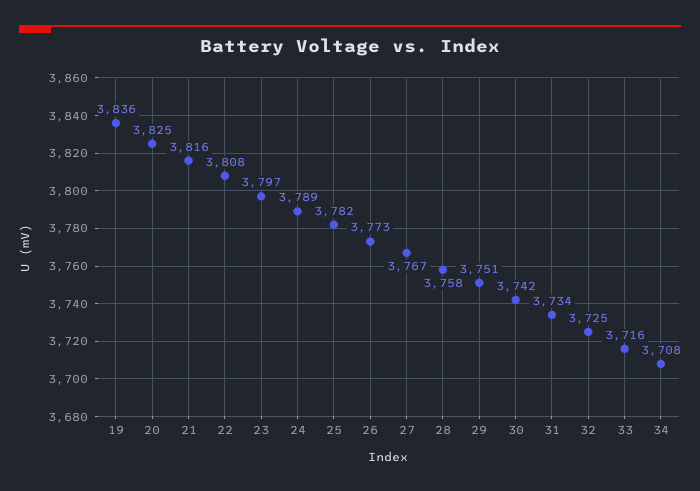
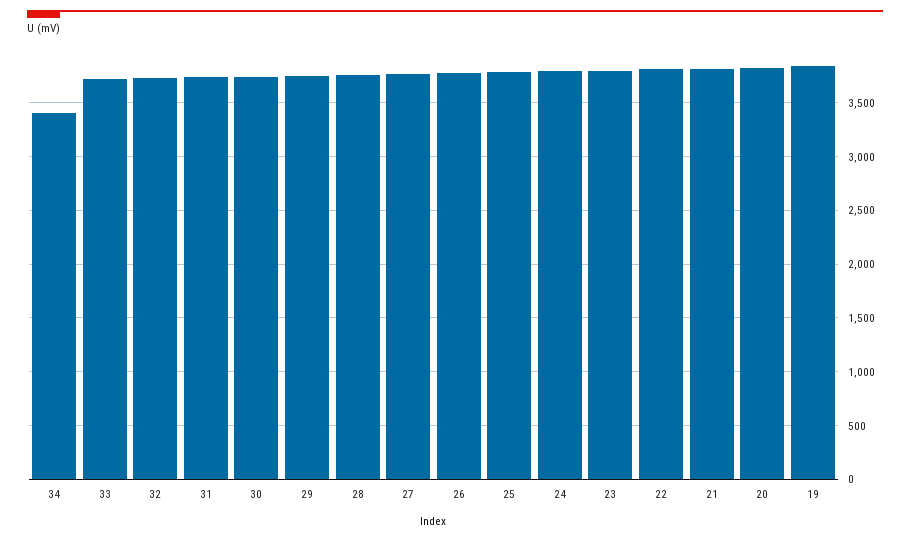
34: 3708 -> 3400

